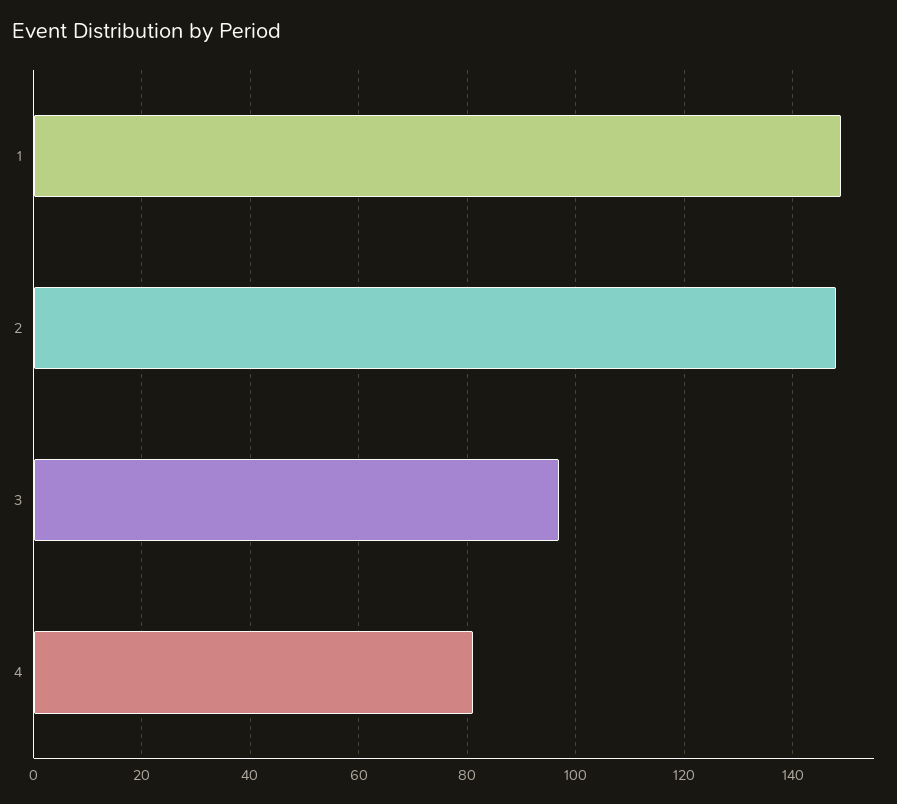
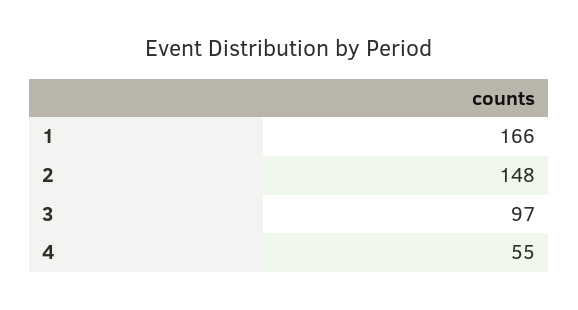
1: 150 -> 166
4: 80 -> 55

